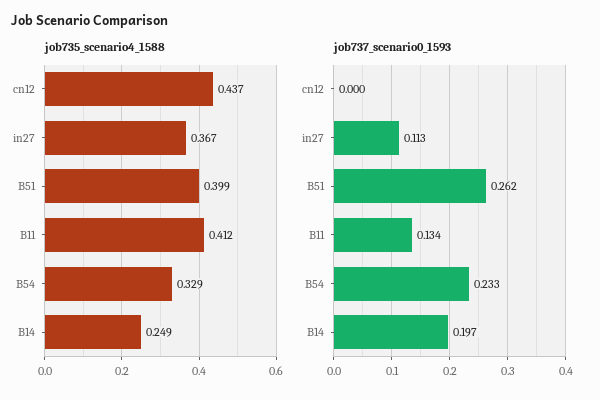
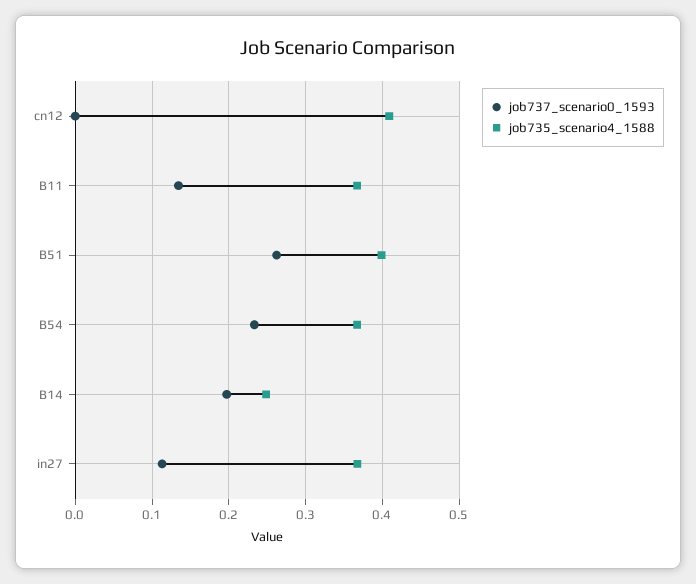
job735_scenario4_1588, cn12: 0.437 -> 0.41
job735_scenario4_1588, B11: 0.412 -> 0.37
job735_scenario4_1588, B54: 0.329 -> 0.37

